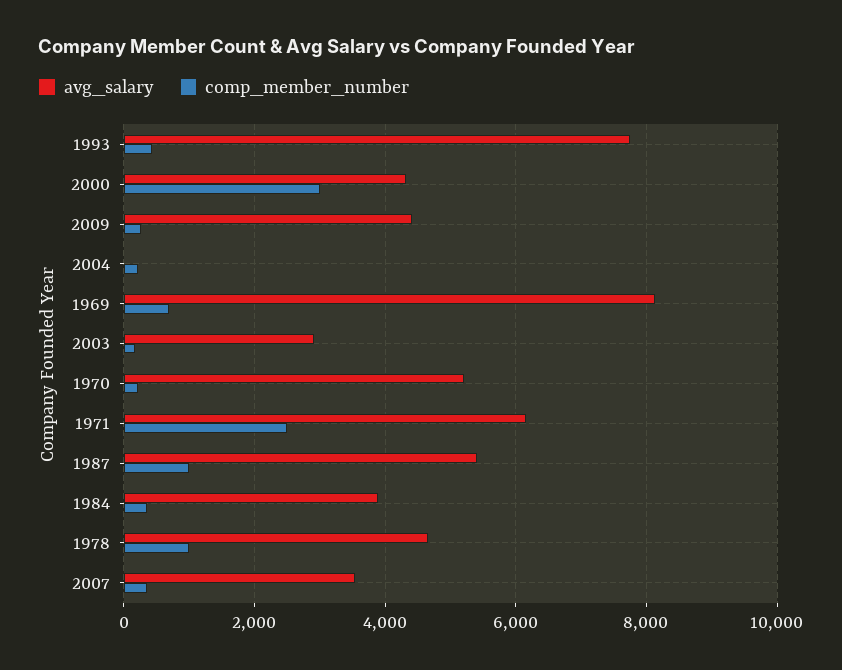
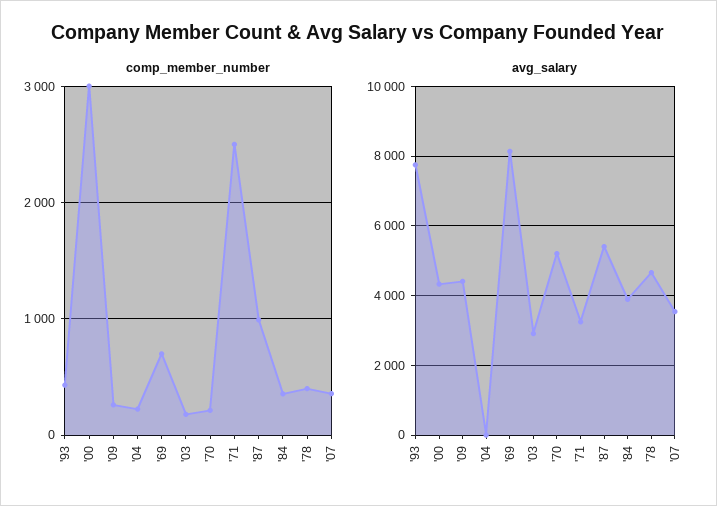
avg_salary, 1971: 6200 -> 3200
comp_member_number, 1978: 1000 -> 400

